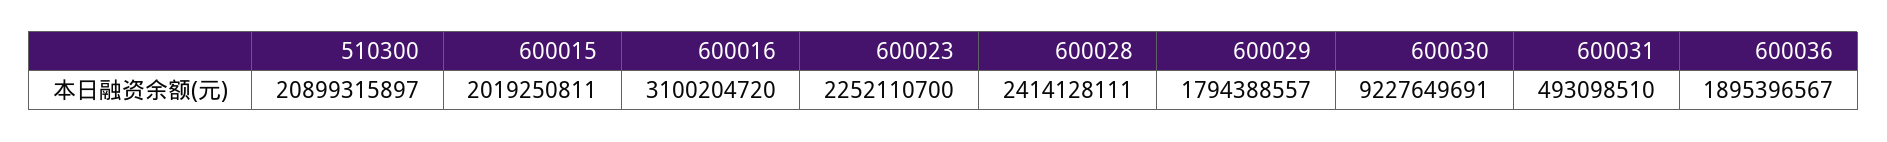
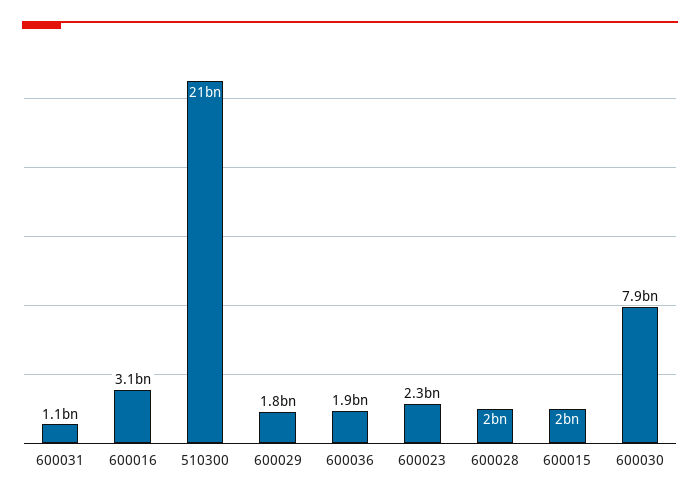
600028: 2414128111 -> 2000000000
600030: 9227649691 -> 7900000000
600031: 493098510 -> 1100000000

